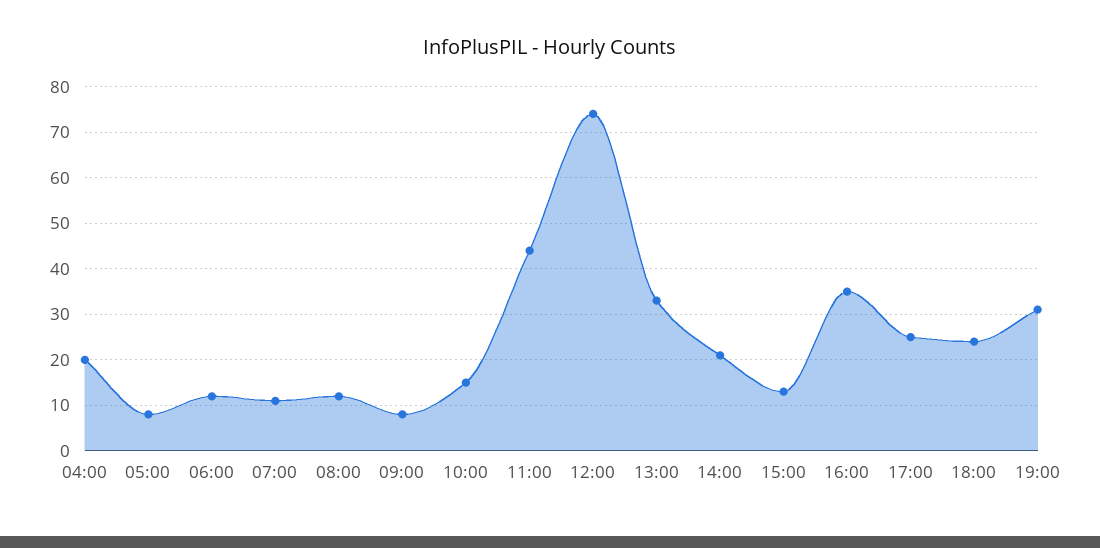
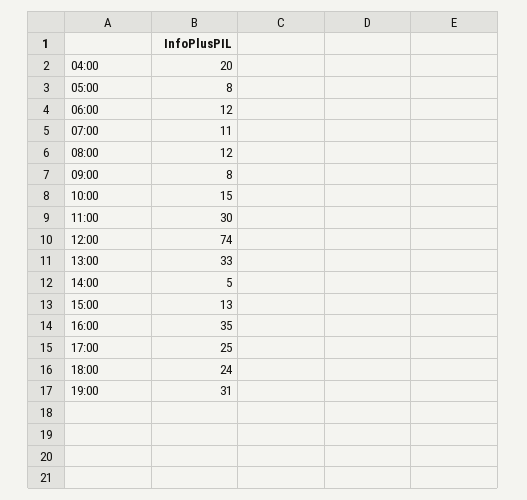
11:00: 45 -> 30
14:00: 20 -> 5

